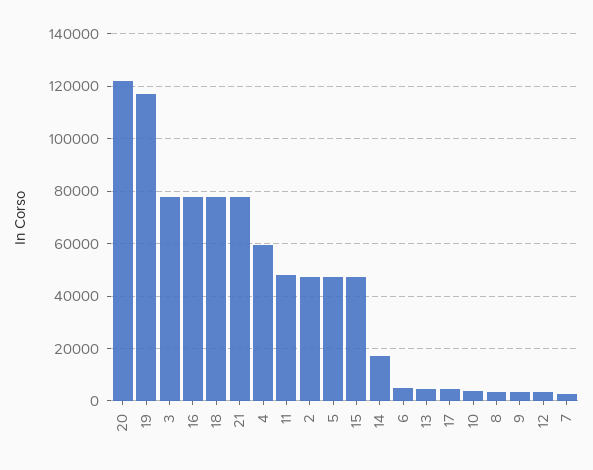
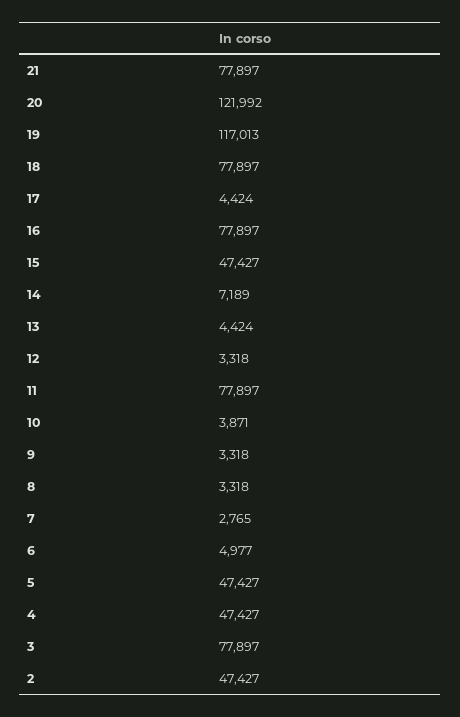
4: 60000 -> 47427
11: 47500 -> 77897
14: 17500 -> 7189

